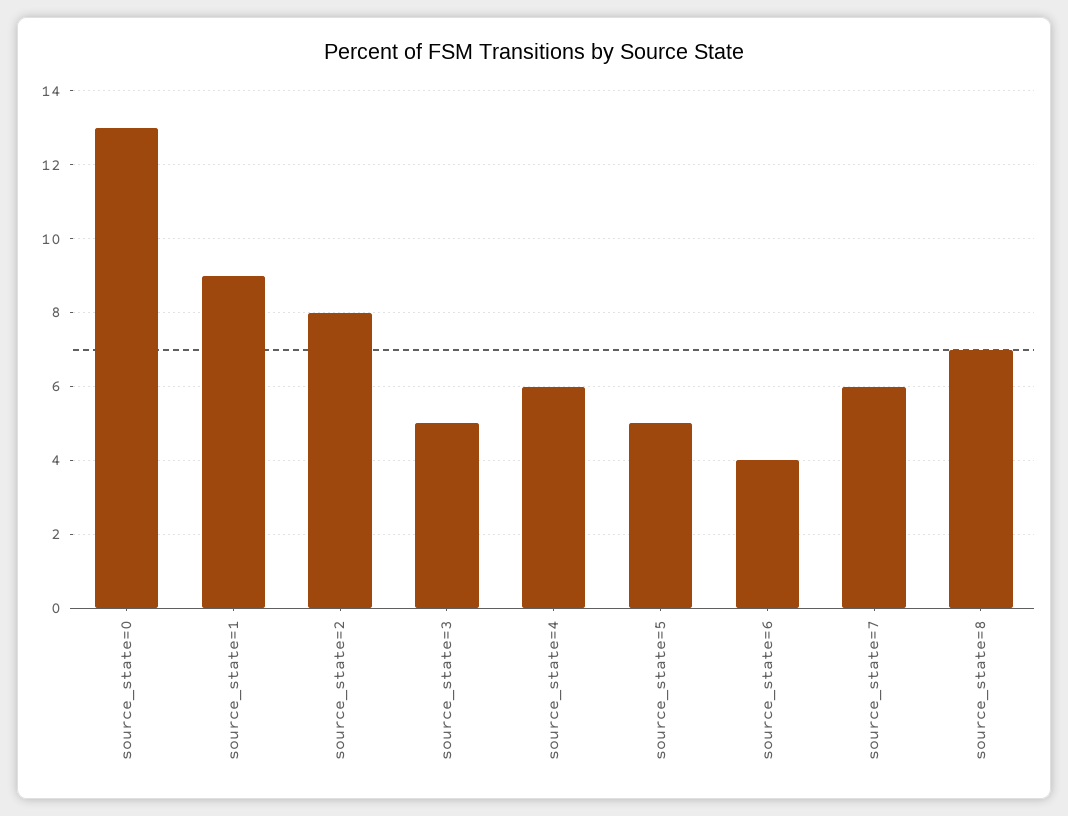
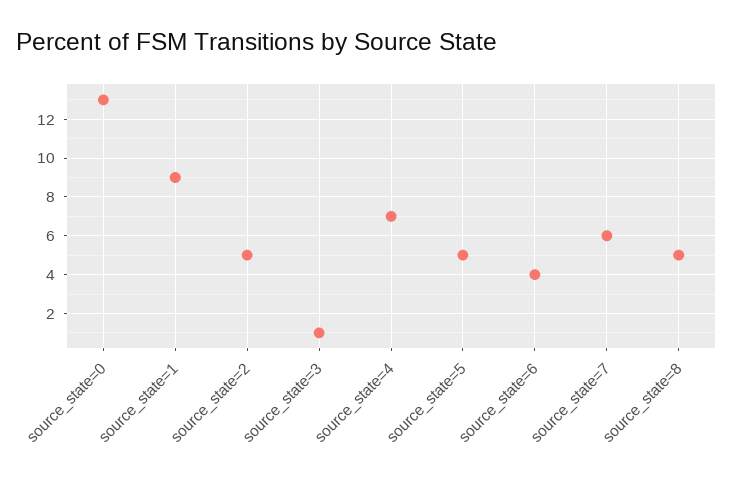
source_state=2: 8 -> 5
source_state=3: 5 -> 1
source_state=4: 6 -> 7
source_state=8: 7 -> 5

